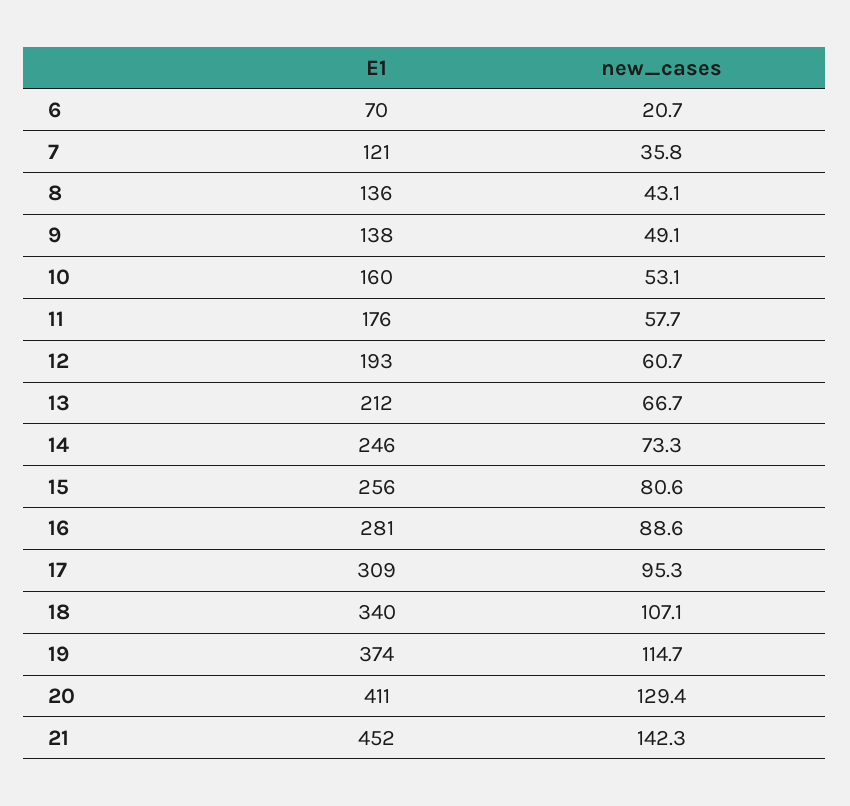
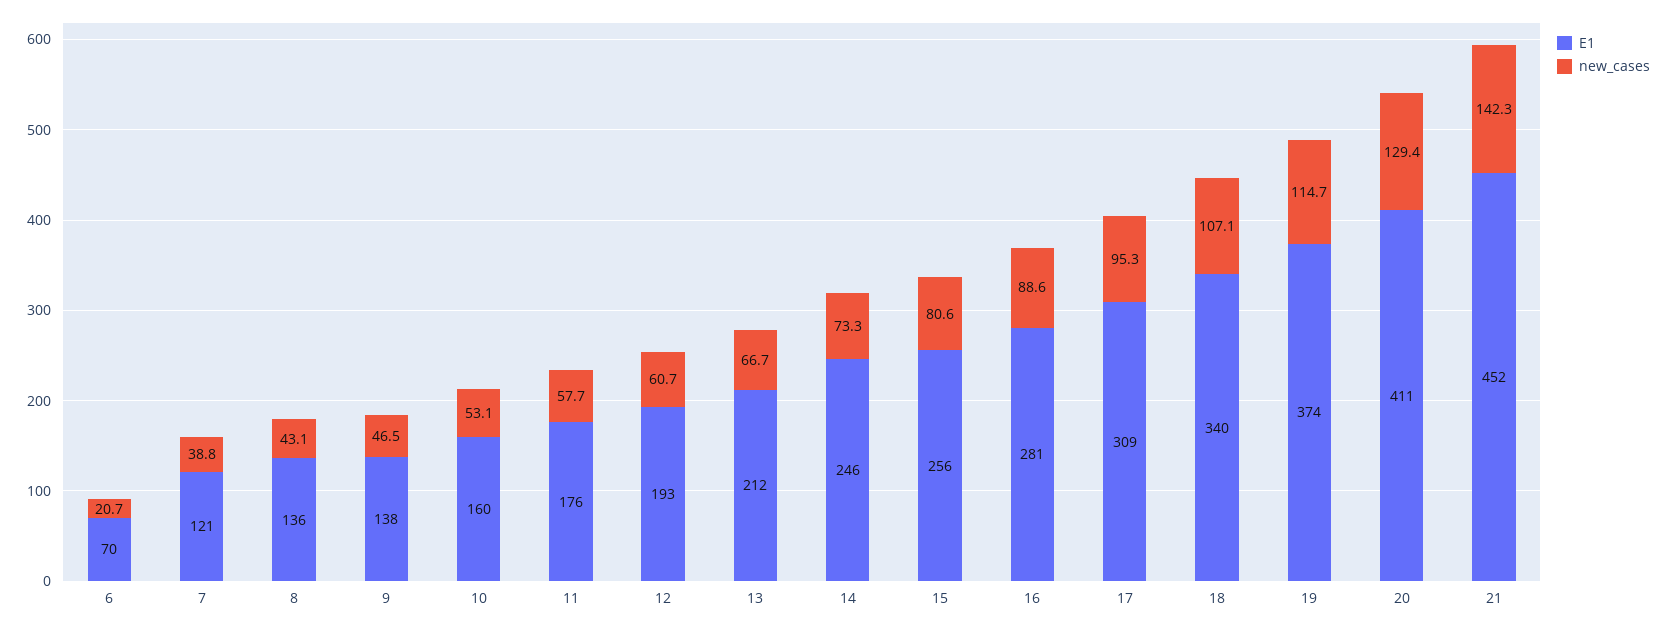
new_cases, 7: 35.8 -> 38.8
new_cases, 9: 49.1 -> 46.5

